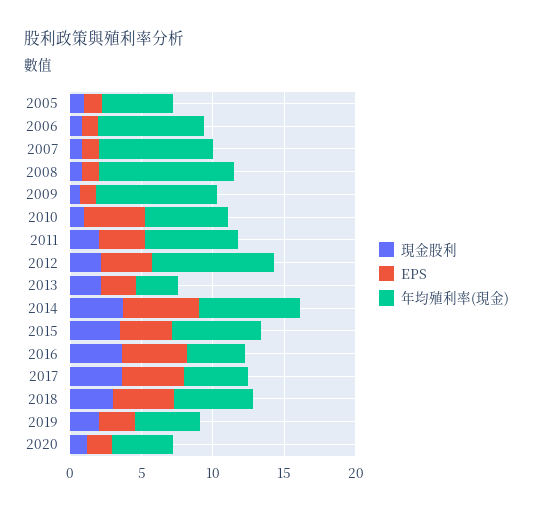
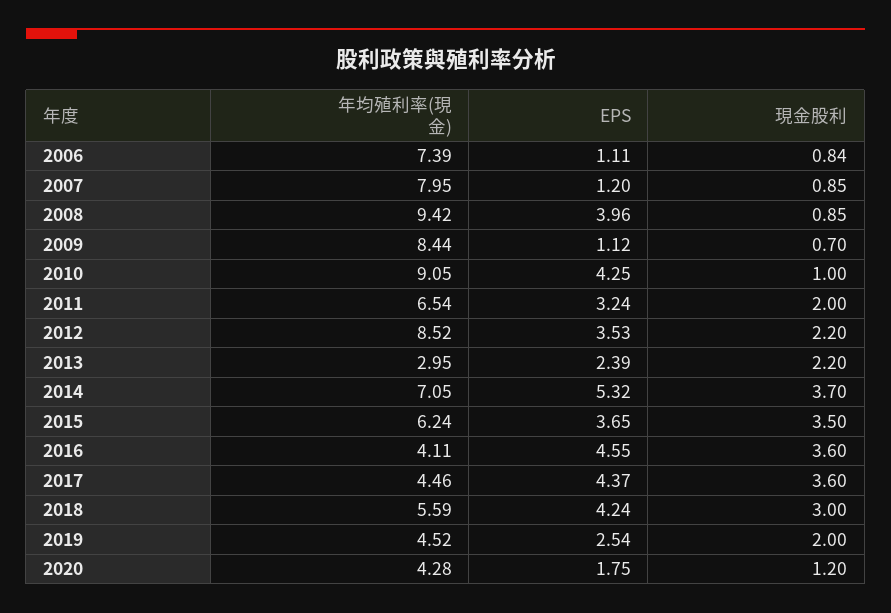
現金股利, 2005: 1 -> none
EPS, 2005: 1 -> none
年均殖利率(現金), 2005: 5 -> none
EPS, 2008: 1 -> 3.96
年均殖利率(現金), 2010: 6 -> 9.05

